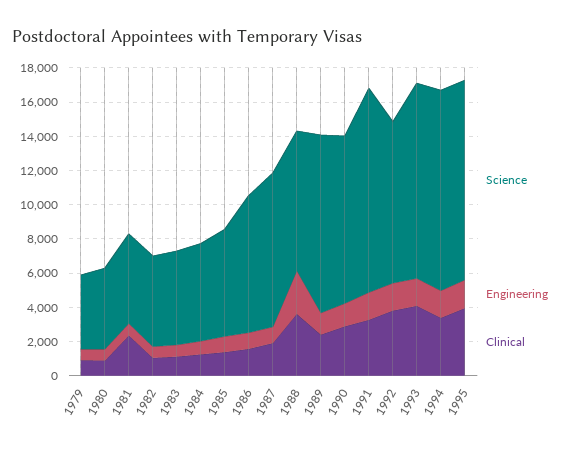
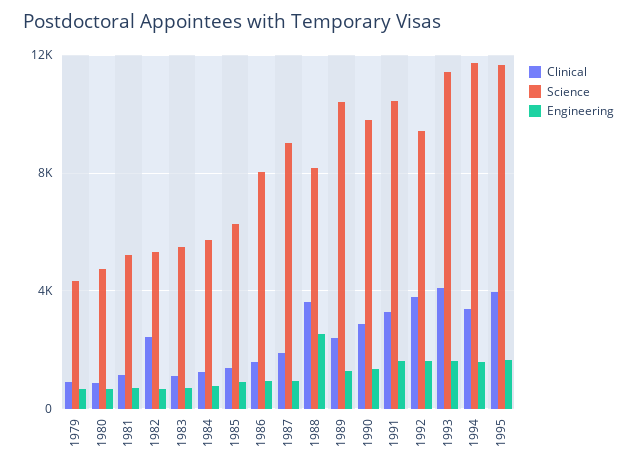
Clinical, 1981: 2500 -> 1000
Clinical, 1982: 1000 -> 2500
Science, 1991: 12000 -> 10500

